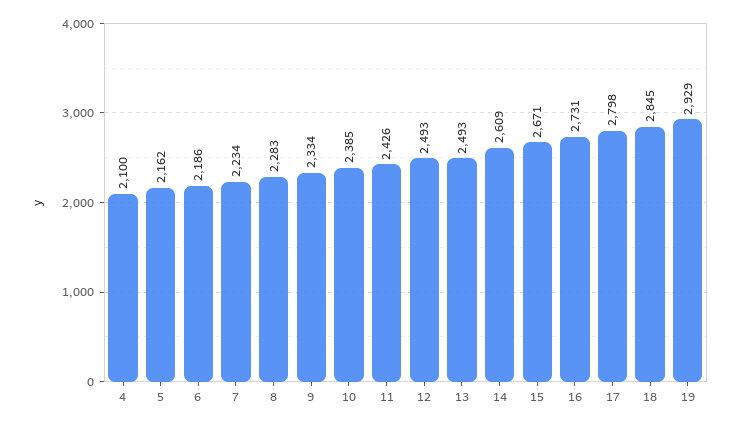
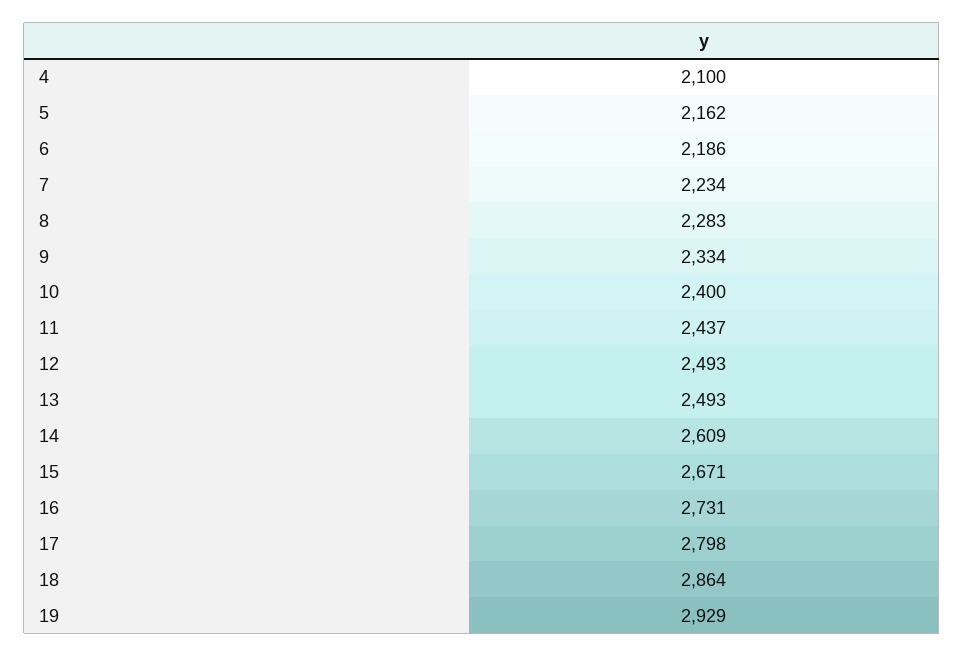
10: 2385 -> 2400
11: 2426 -> 2437
18: 2845 -> 2864

